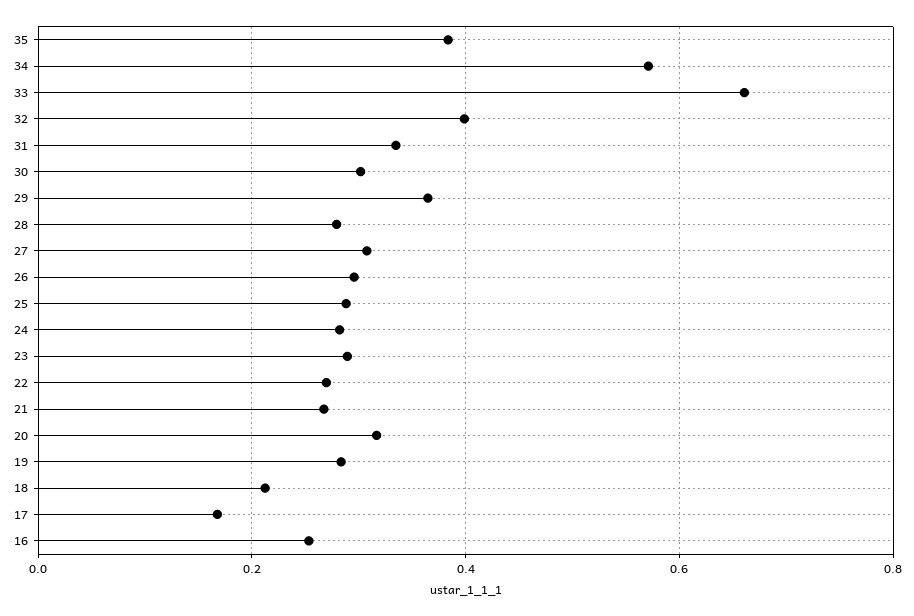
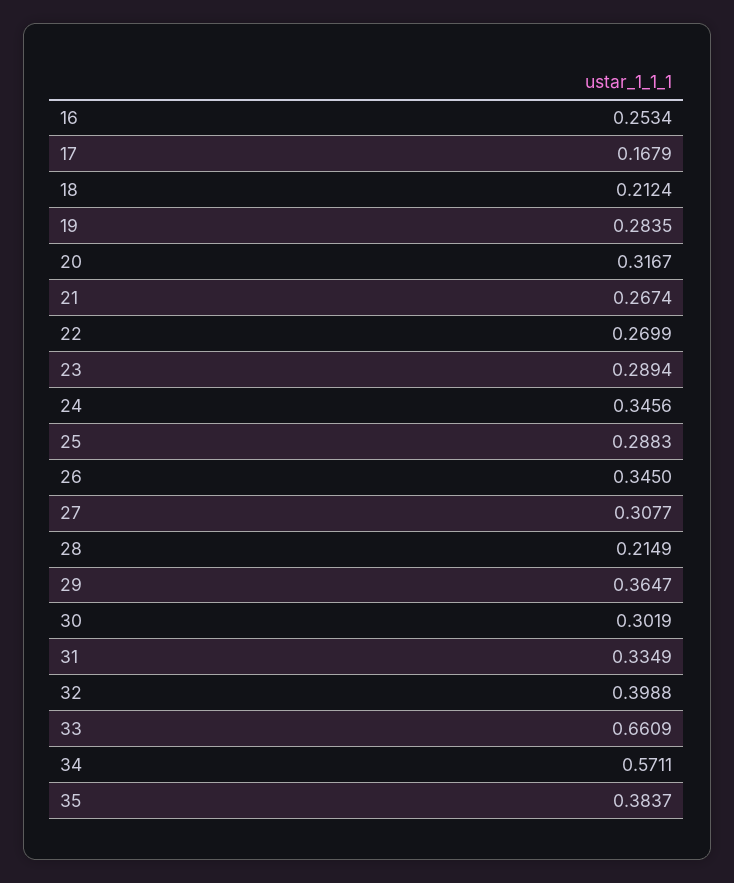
28: 0.28 -> 0.2149
26: 0.3 -> 0.345
24: 0.28 -> 0.3456

